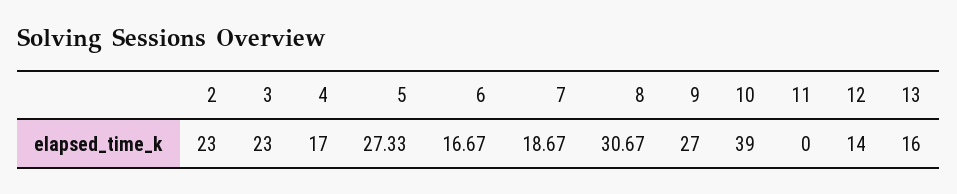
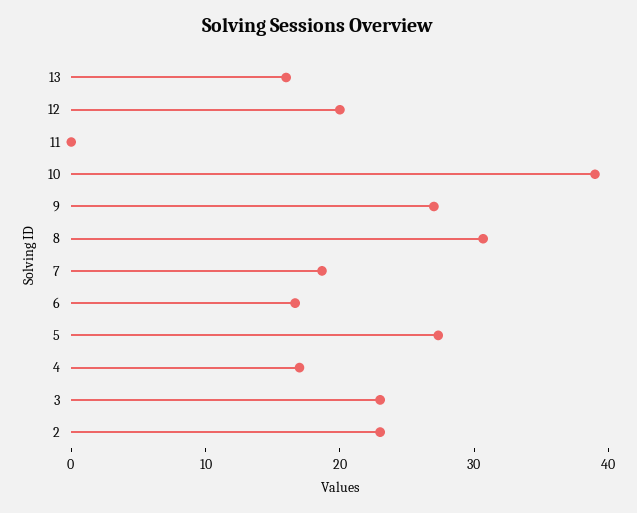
12: 14 -> 20

